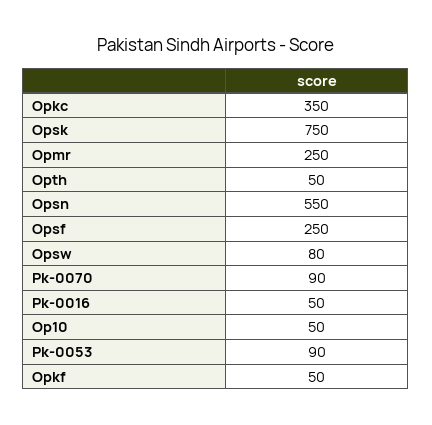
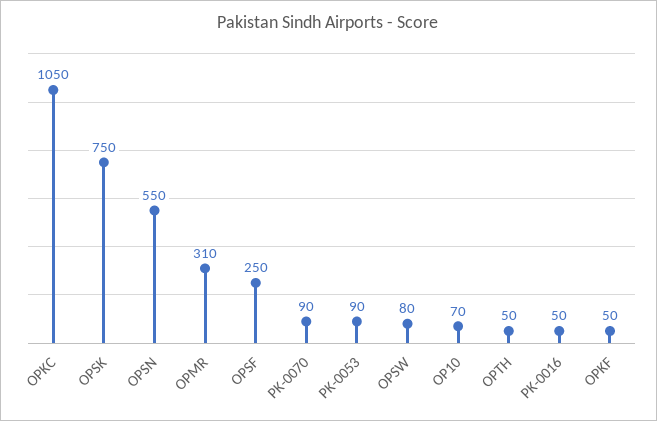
Opkc: 350 -> 1050
Opmr: 250 -> 310
Op10: 50 -> 70

